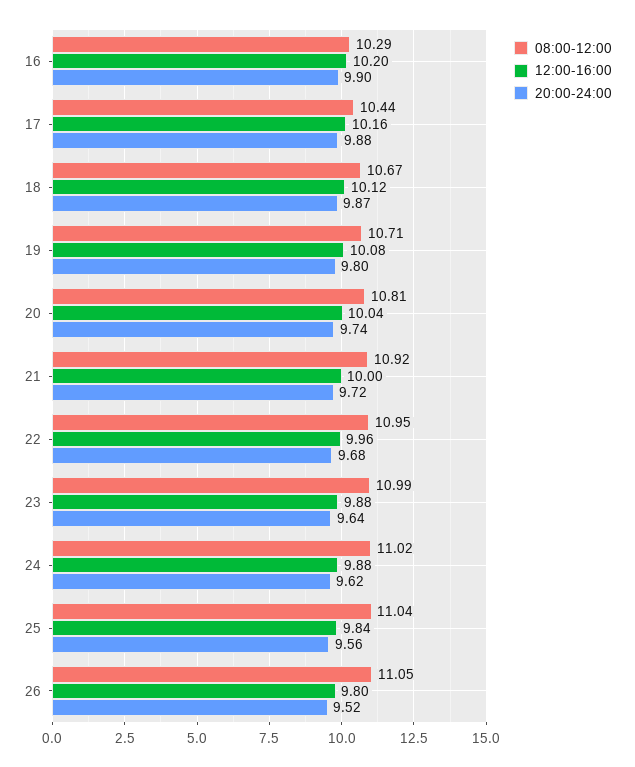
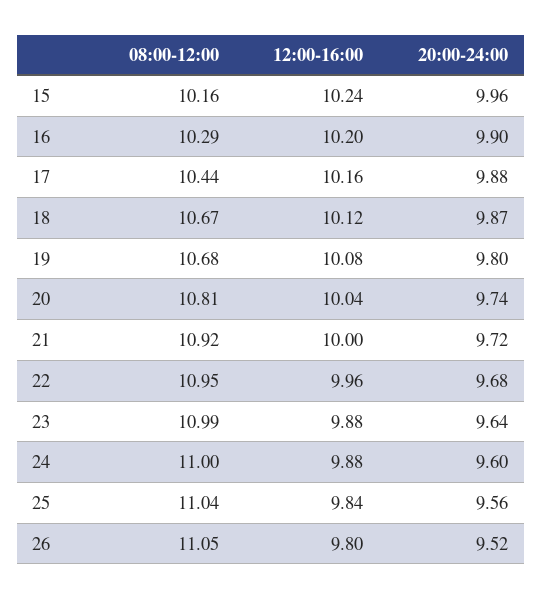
08:00-12:00, 19: 10.71 -> 10.68
08:00-12:00, 24: 11.02 -> 11
20:00-24:00, 24: 9.62 -> 9.6
08:00-12:00, 15: none -> 10.16
12:00-16:00, 15: none -> 10.24
20:00-24:00, 15: none -> 9.96

